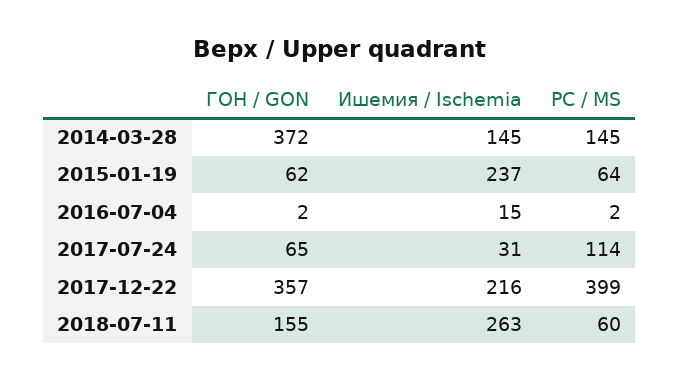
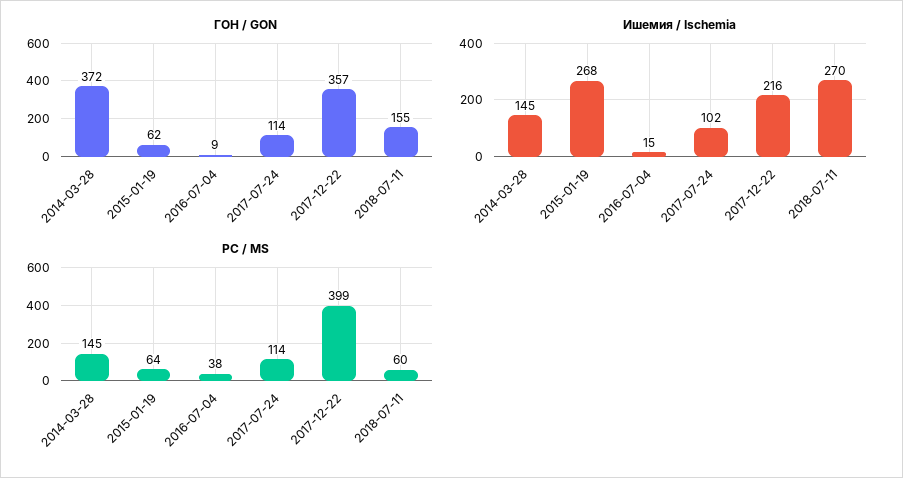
Ишемия / Ischemia, 2015-01-19: 237 -> 268
ГОН / GON, 2016-07-04: 2 -> 9
РС / MS, 2016-07-04: 2 -> 38
ГОН / GON, 2017-07-24: 65 -> 114
Ишемия / Ischemia, 2017-07-24: 31 -> 102
Ишемия / Ischemia, 2018-07-11: 263 -> 270

